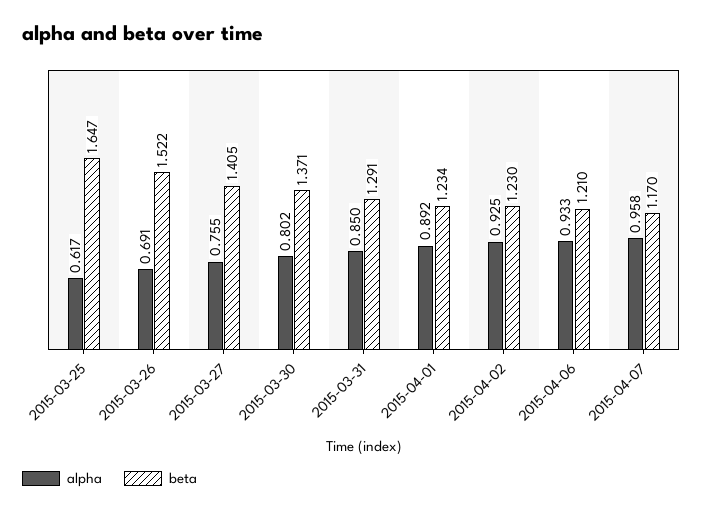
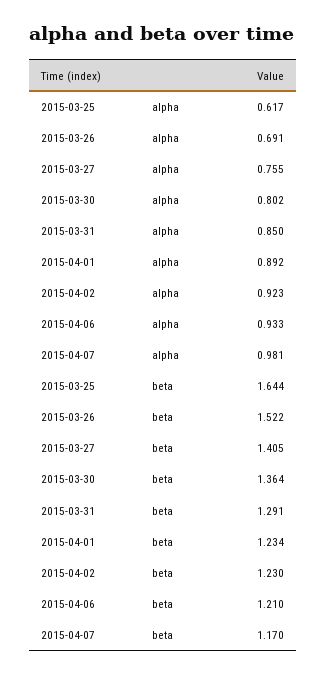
beta, 2015-03-25: 1.647 -> 1.644
beta, 2015-03-30: 1.371 -> 1.364
alpha, 2015-04-02: 0.925 -> 0.923
alpha, 2015-04-07: 0.958 -> 0.981

